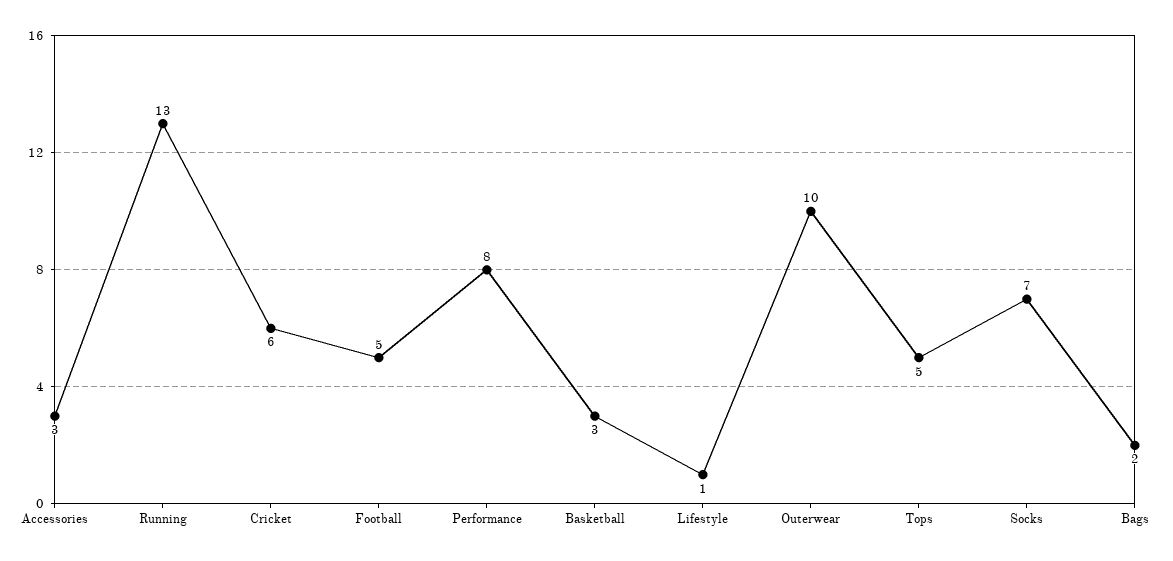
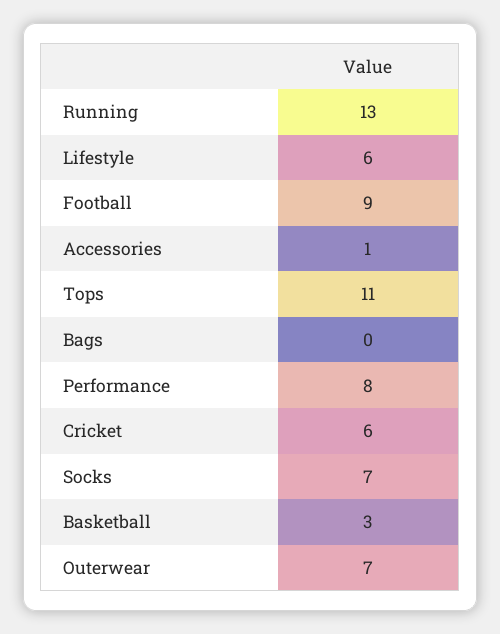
Accessories: 3 -> 1
Football: 5 -> 9
Lifestyle: 1 -> 6
Outerwear: 10 -> 7
Tops: 5 -> 11
Bags: 2 -> 0

